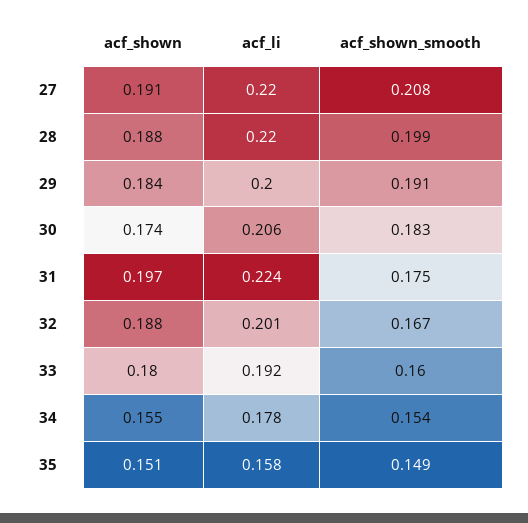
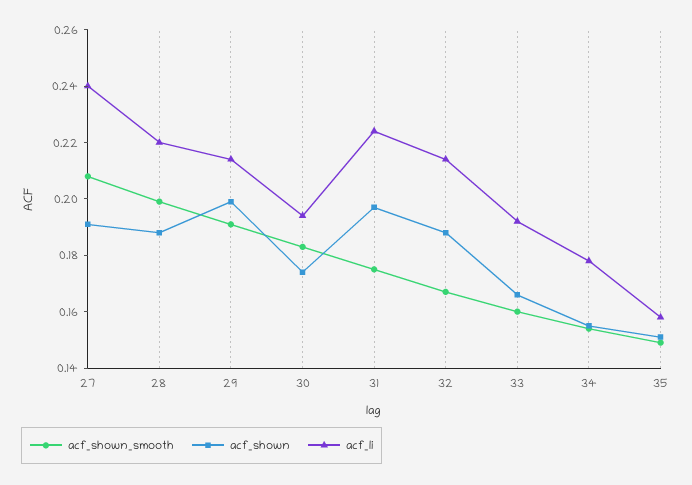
acf_li, 27: 0.22 -> 0.24
acf_shown, 29: 0.184 -> 0.2
acf_li, 29: 0.2 -> 0.215
acf_li, 30: 0.206 -> 0.195
acf_li, 32: 0.201 -> 0.215
acf_shown, 33: 0.18 -> 0.165

